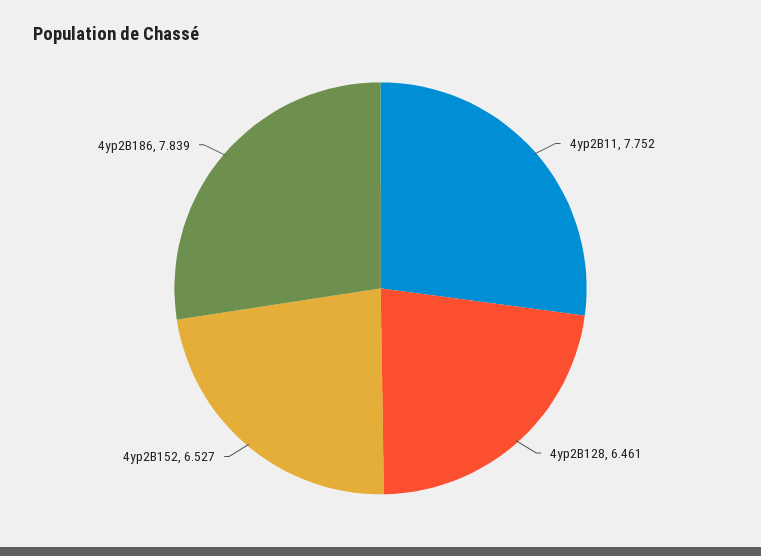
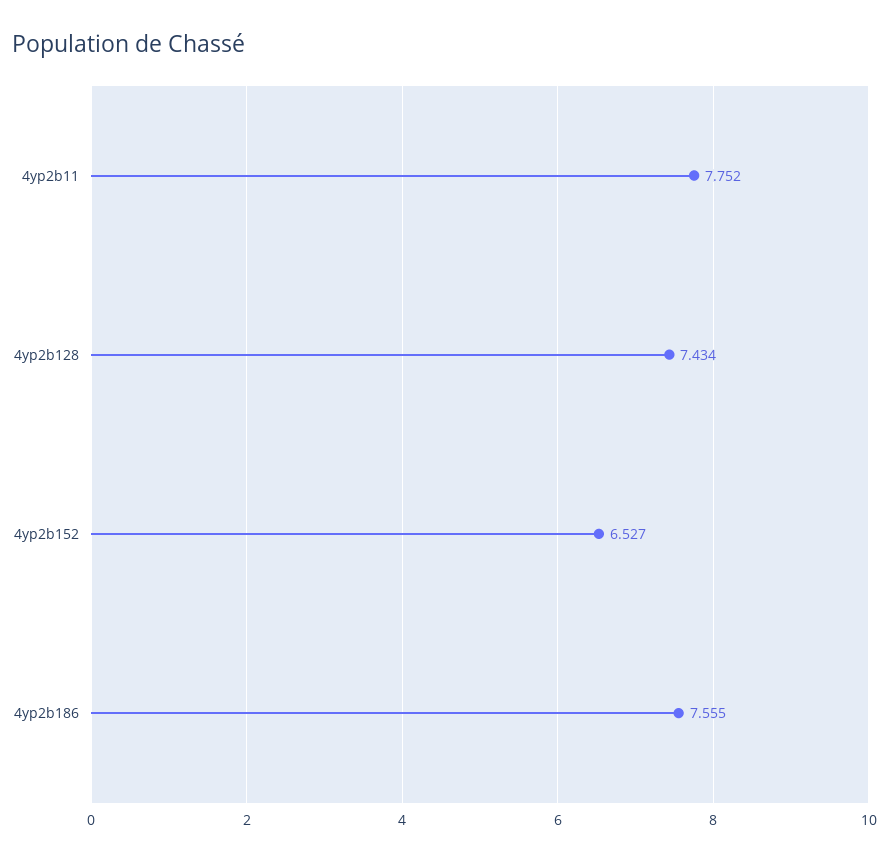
4yp2B128: 6.461 -> 7.434
4yp2B186: 7.839 -> 7.555

